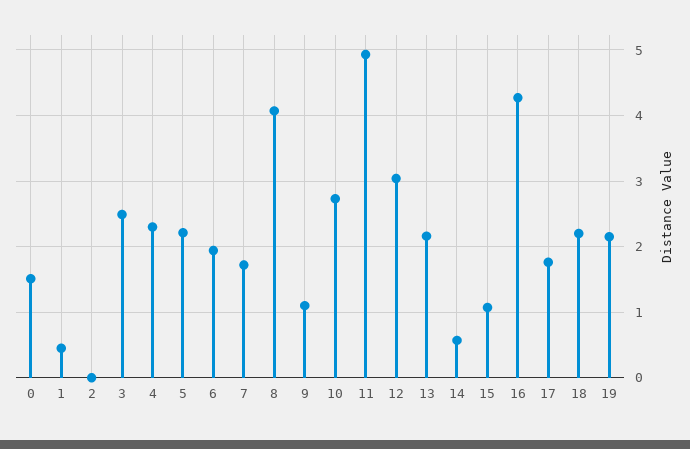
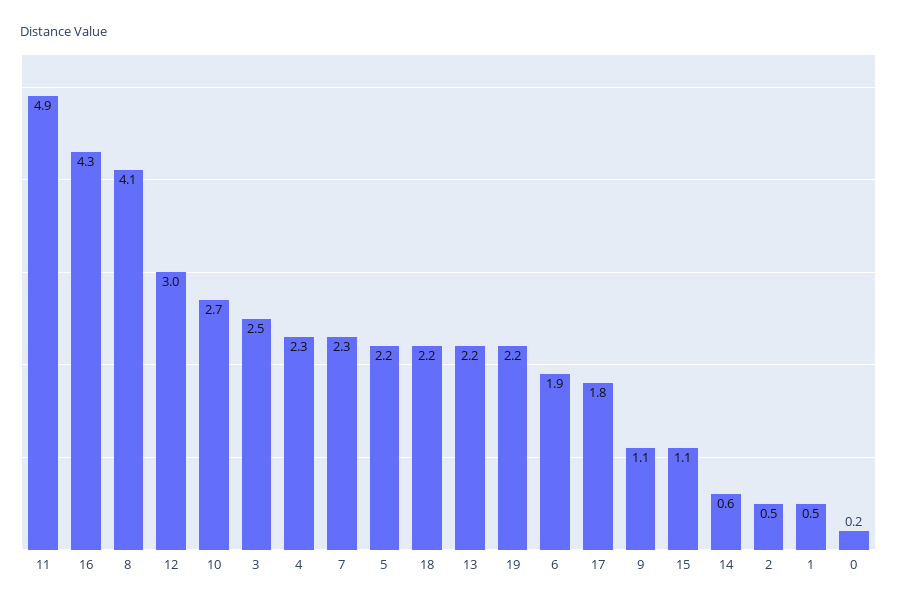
0: 1.5 -> 0.2
2: 0 -> 0.5
7: 1.7 -> 2.3

